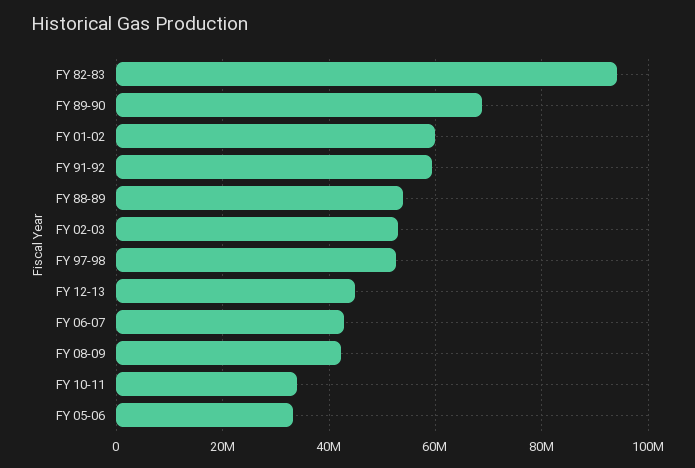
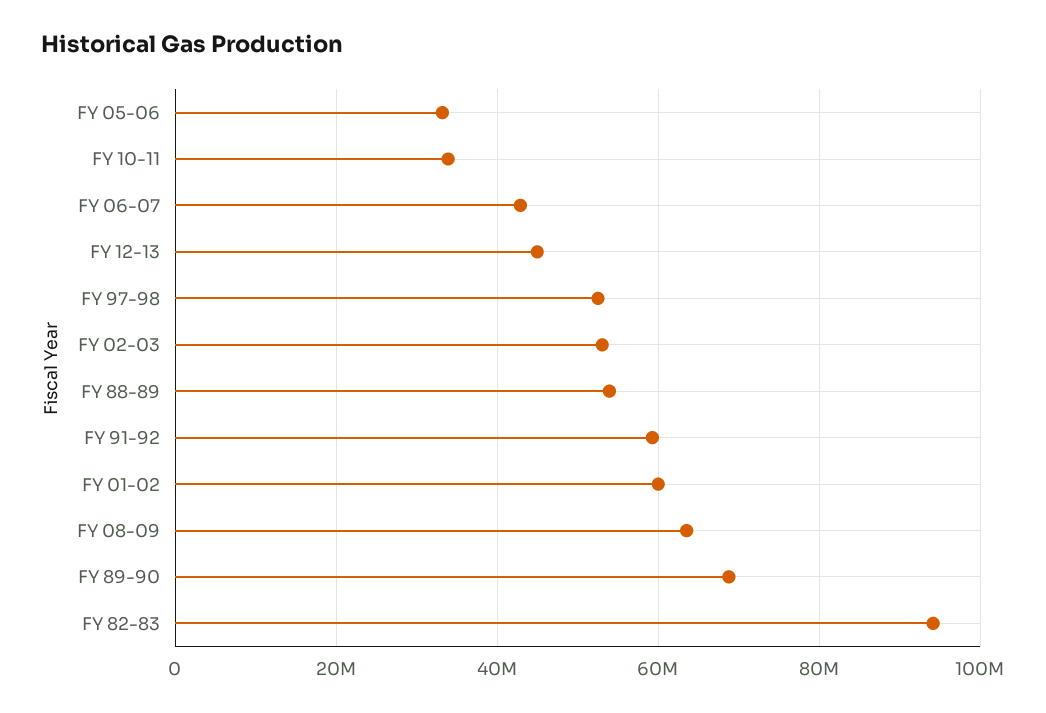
FY 08-09: 42000000 -> 64000000

